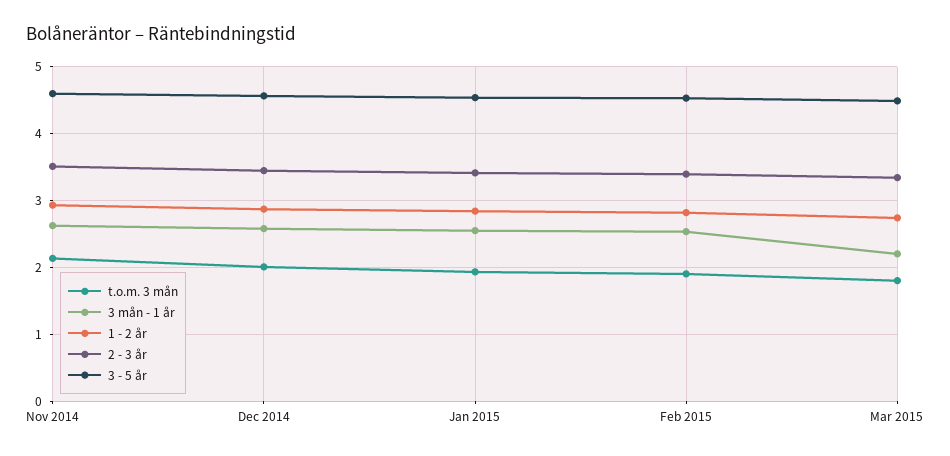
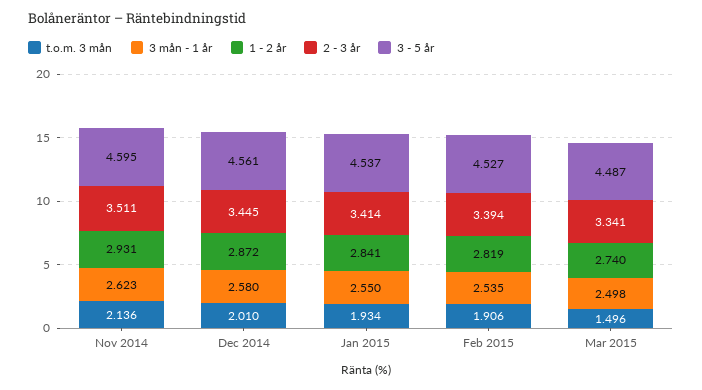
t.o.m. 3 mån, Mar 2015: 1.8 -> 1.496
3 mån - 1 år, Mar 2015: 2.2 -> 2.498

